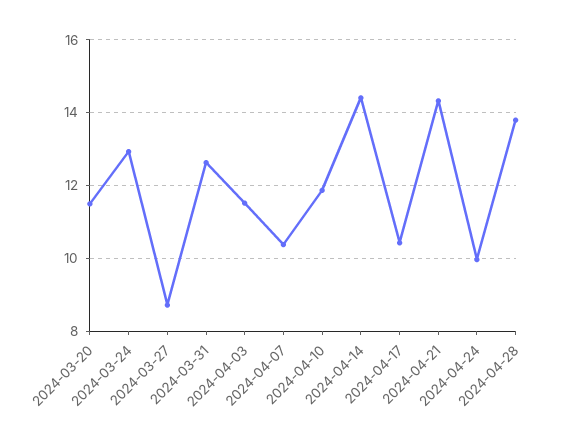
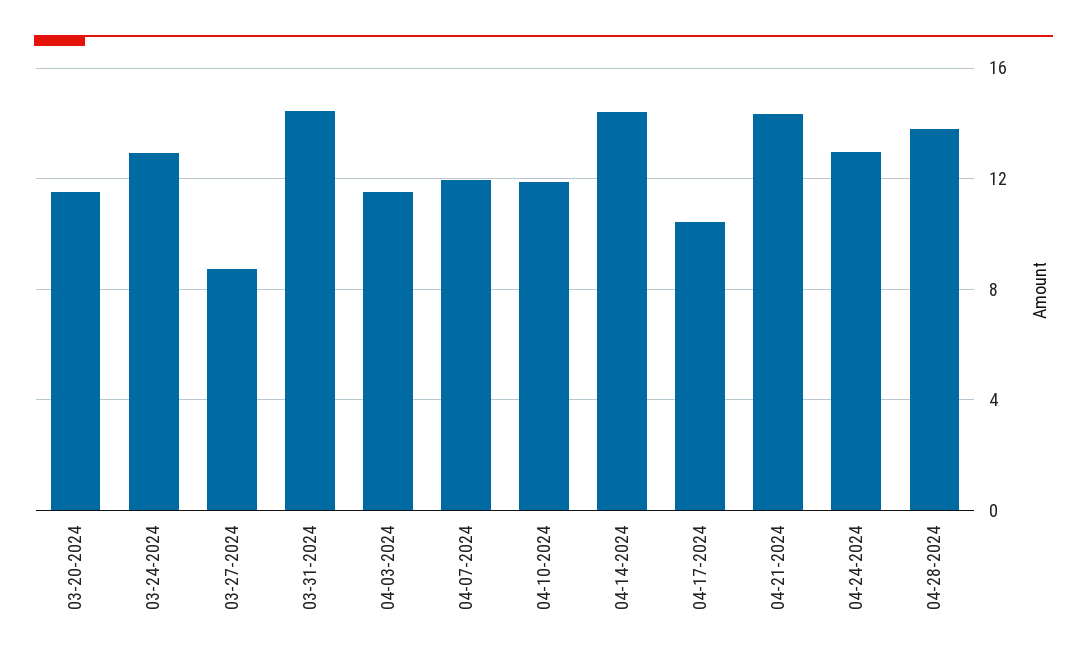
2024-03-31: 12.6 -> 14.5
2024-04-07: 10.4 -> 12
2024-04-24: 10 -> 13

